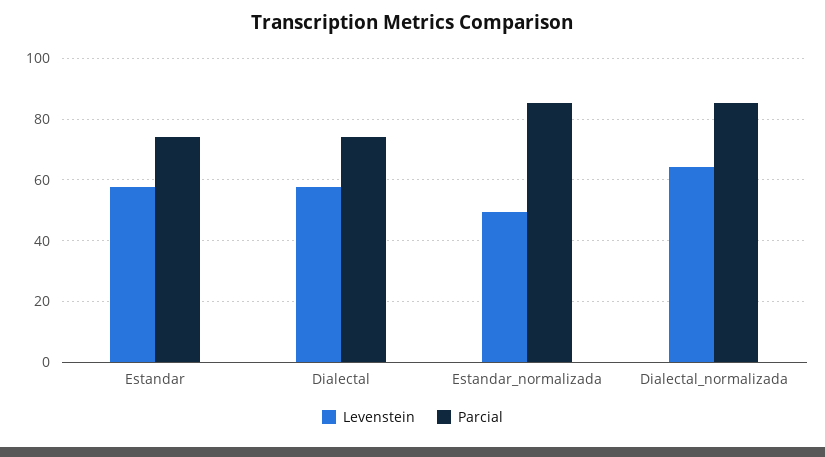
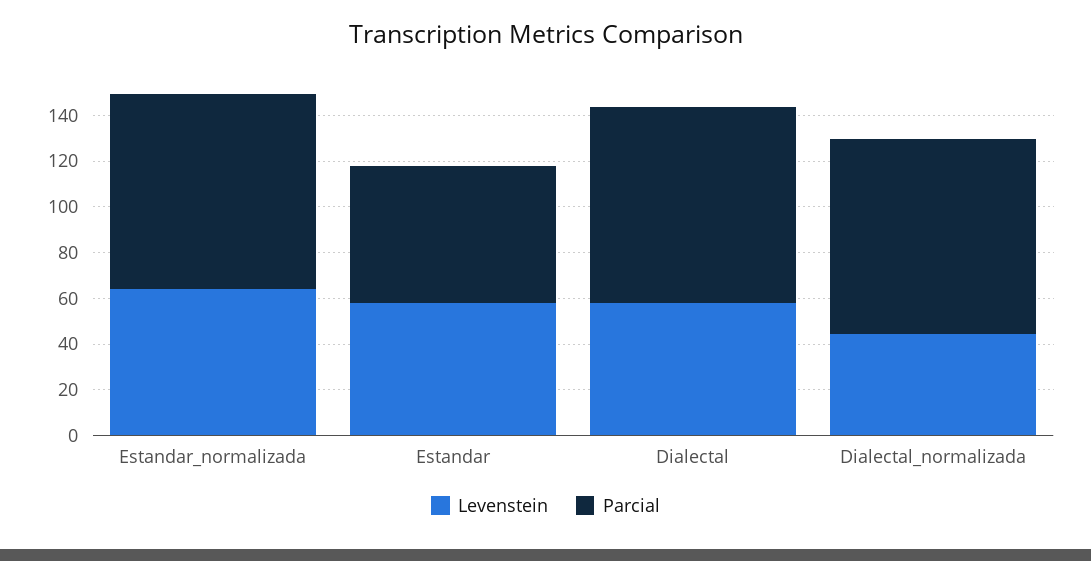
Parcial, Estandar: 74 -> 60
Parcial, Dialectal: 74 -> 85
Levenstein, Estandar_normalizada: 50 -> 65
Levenstein, Dialectal_normalizada: 64 -> 45

